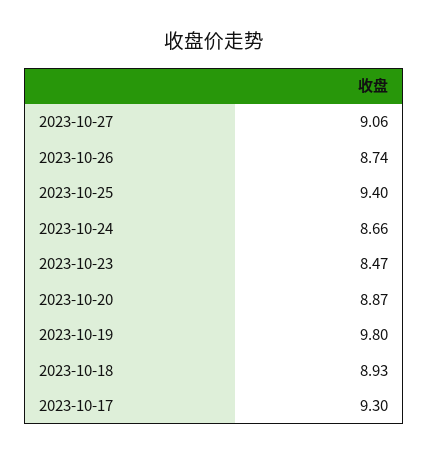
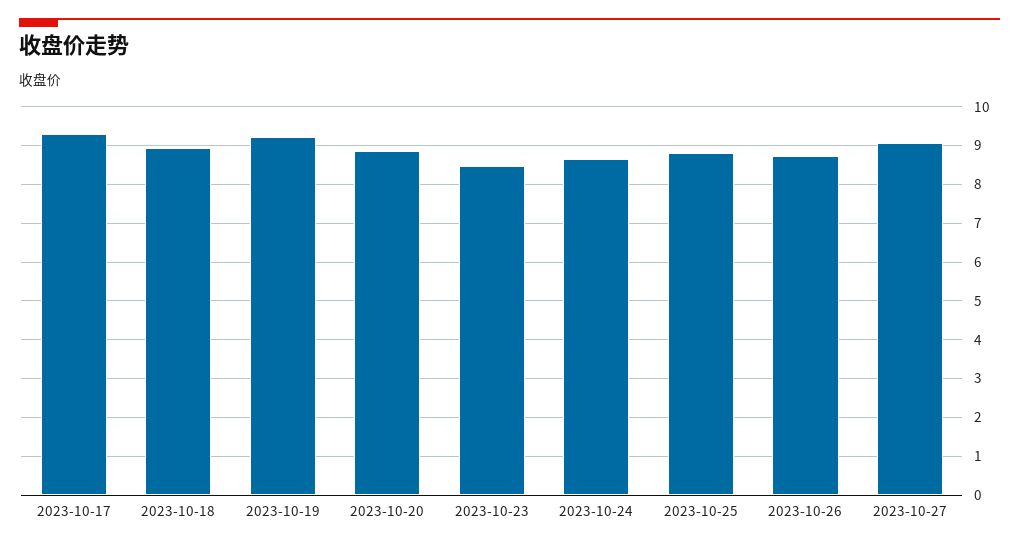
2023-10-25: 9.4 -> 8.8
2023-10-19: 9.8 -> 9.2

